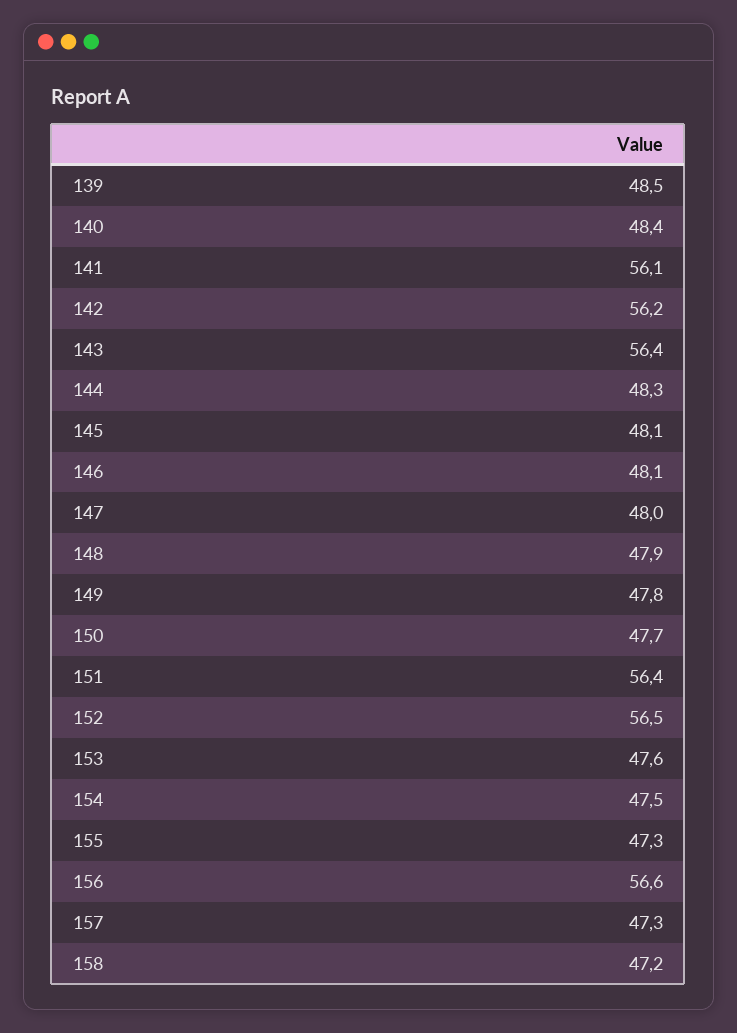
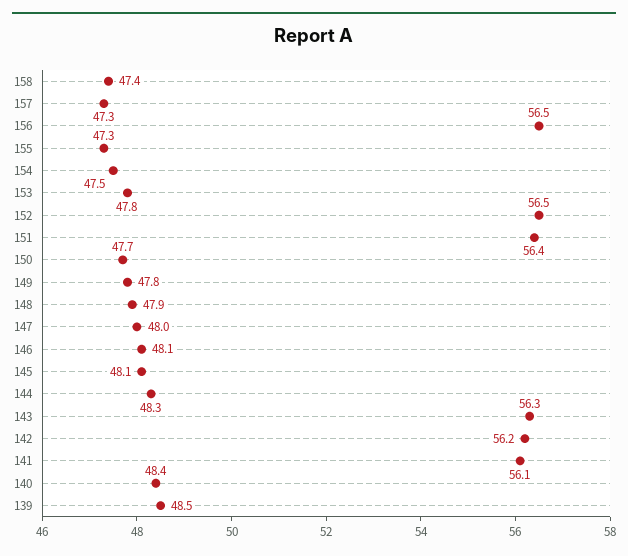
143: 56.4 -> 56.3
153: 47.6 -> 47.8
156: 56.6 -> 56.5
158: 47.2 -> 47.4

